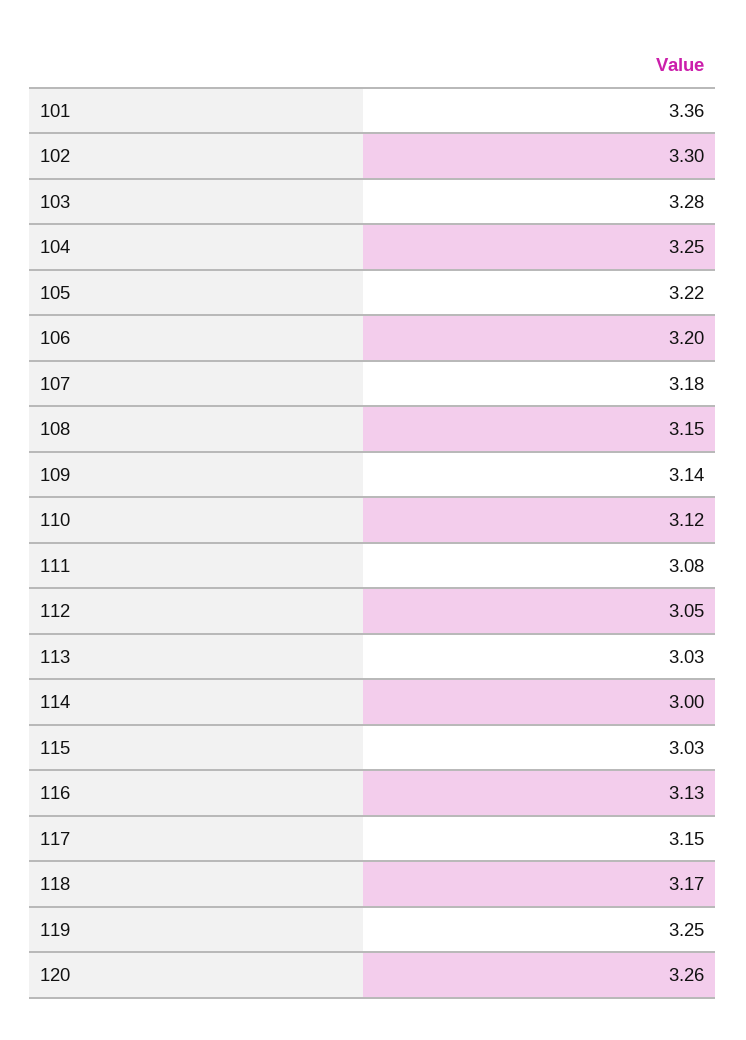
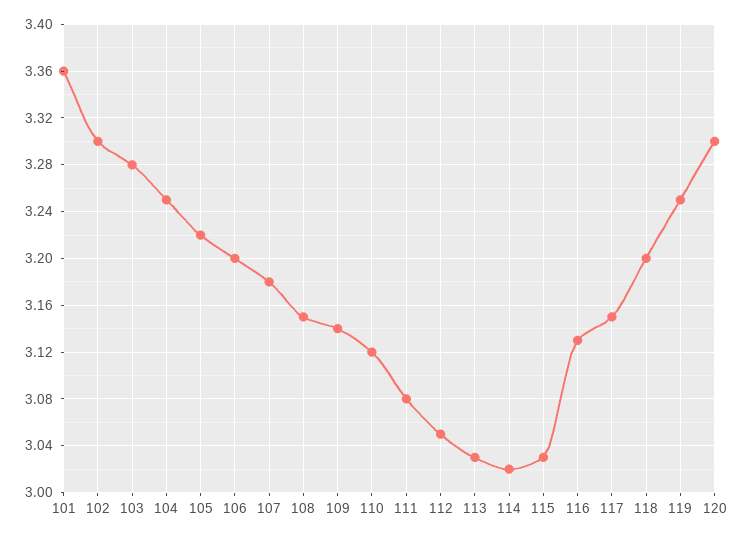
114: 3 -> 3.02
118: 3.17 -> 3.2
120: 3.26 -> 3.3

